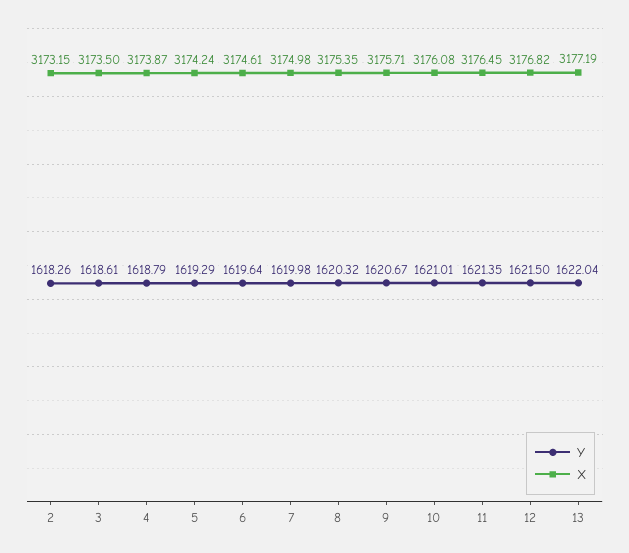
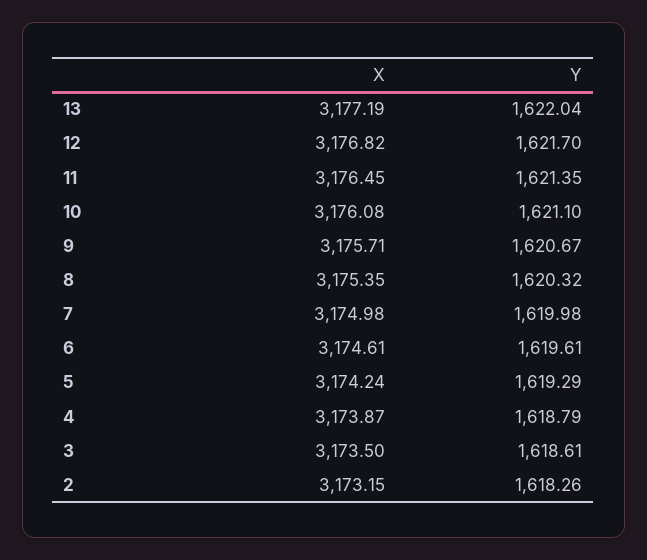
Y, 6: 1619.64 -> 1619.61
Y, 10: 1621.01 -> 1621.1
Y, 12: 1621.5 -> 1621.7

